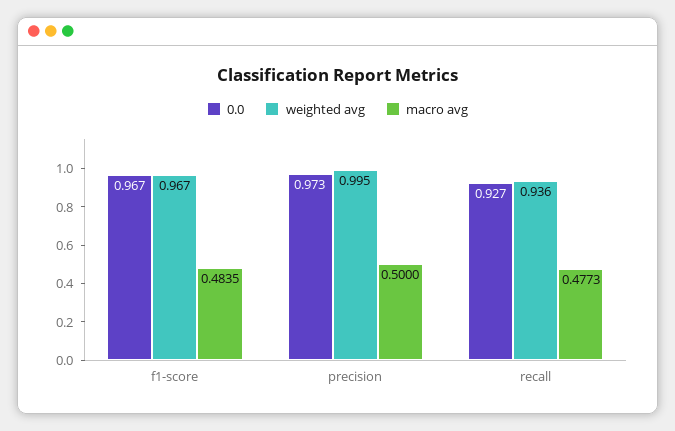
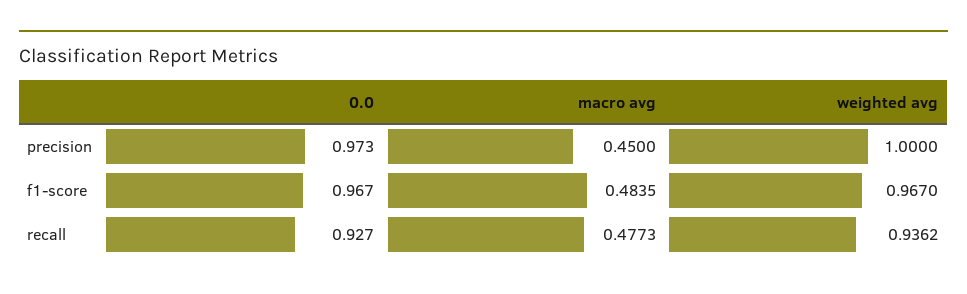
weighted avg, precision: 0.995 -> 1
macro avg, precision: 0.5 -> 0.45

